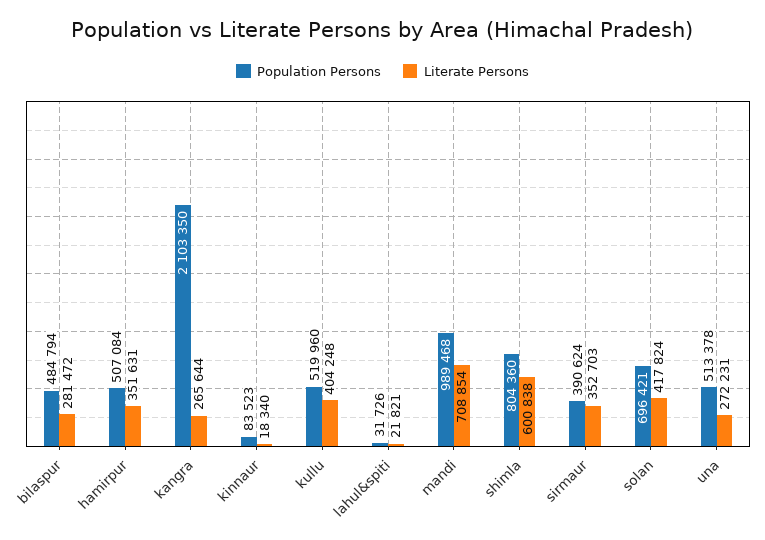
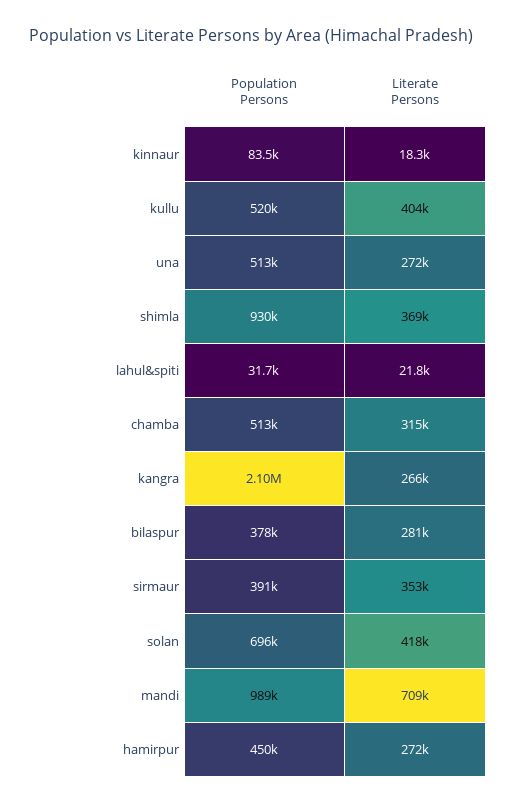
Population Persons, bilaspur: 484794 -> 378000
Population Persons, hamirpur: 507084 -> 450000
Literate Persons, hamirpur: 351631 -> 272000
Population Persons, shimla: 804360 -> 930000
Literate Persons, shimla: 600838 -> 369000
Population Persons, chamba: none -> 513000
Literate Persons, chamba: none -> 315000

